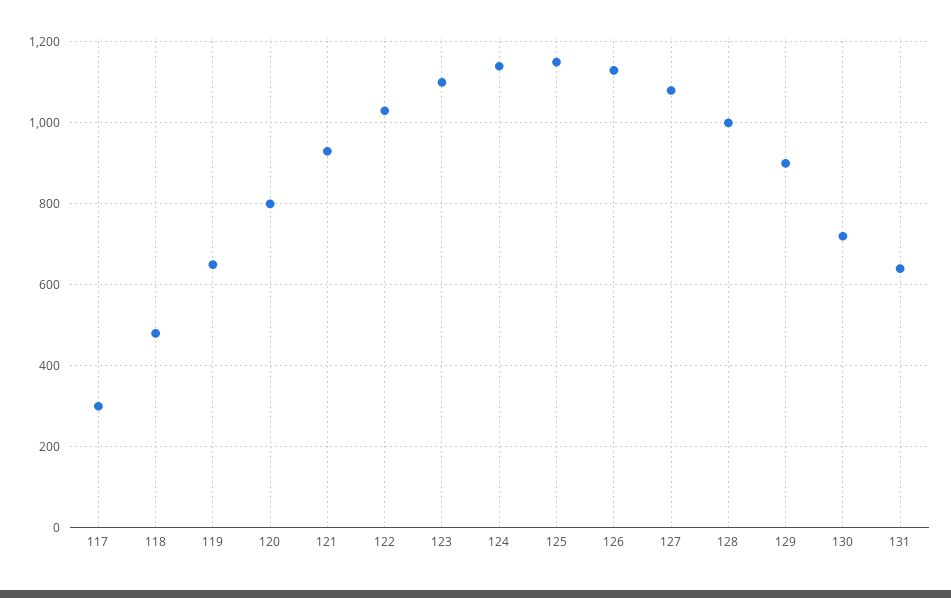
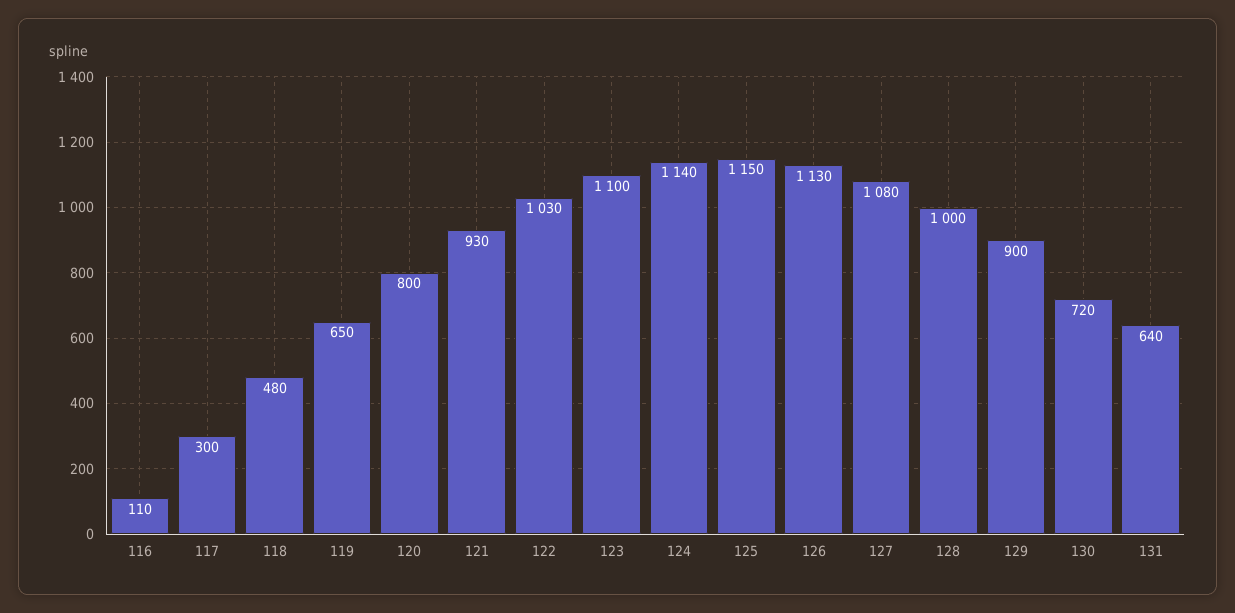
116: none -> 110

